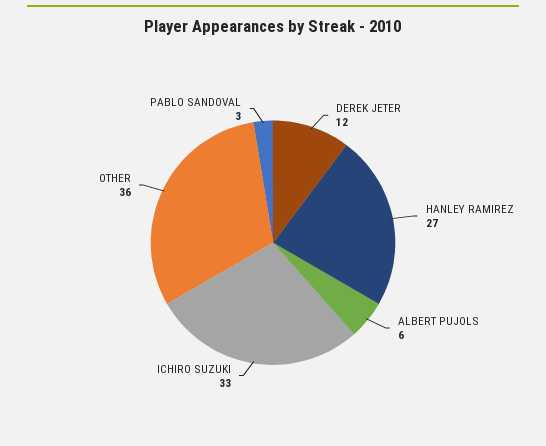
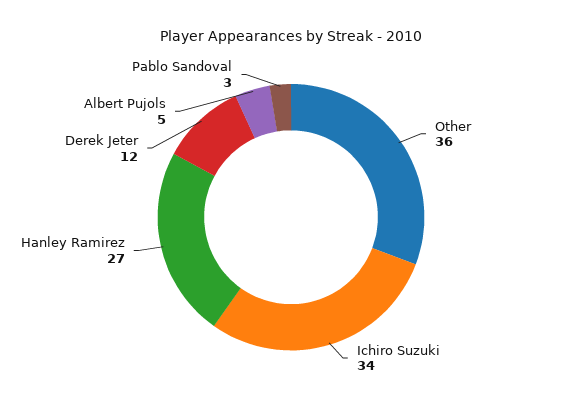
ALBERT PUJOLS: 6 -> 5
ICHIRO SUZUKI: 33 -> 34

